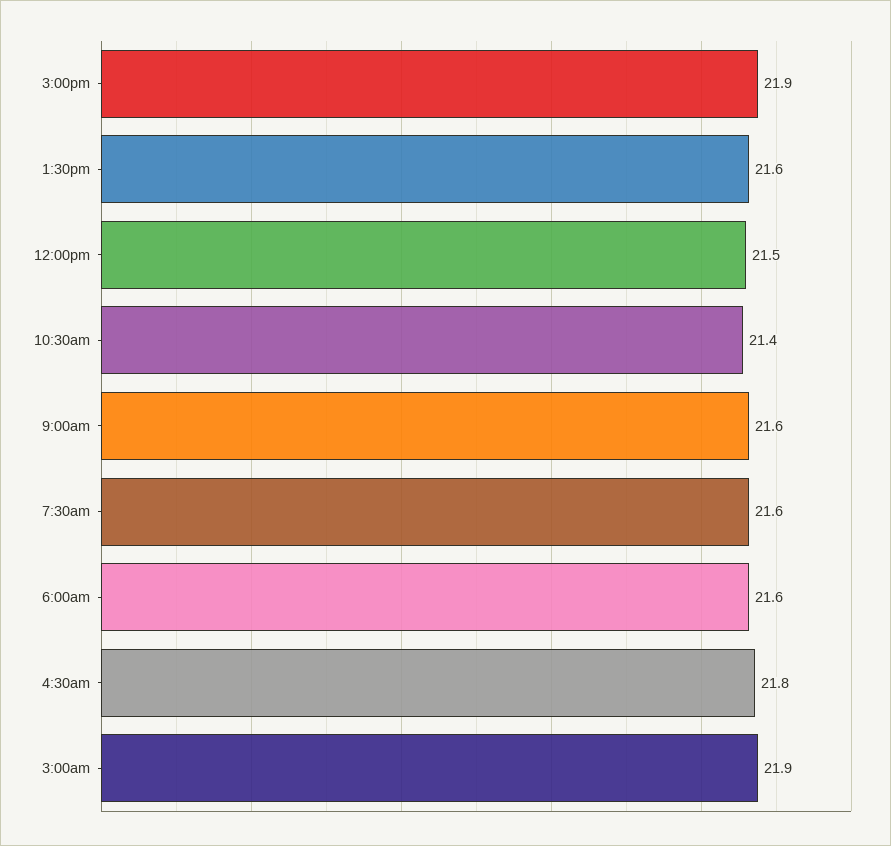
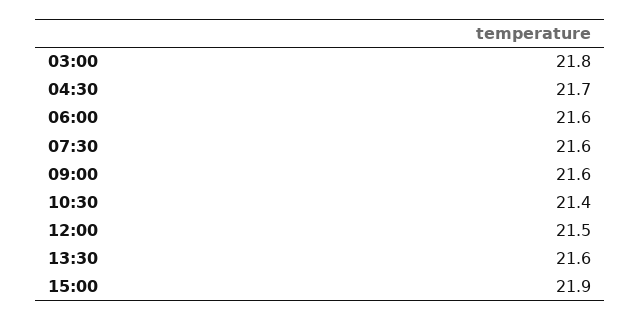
4:30am: 21.8 -> 21.7
3:00am: 21.9 -> 21.8

